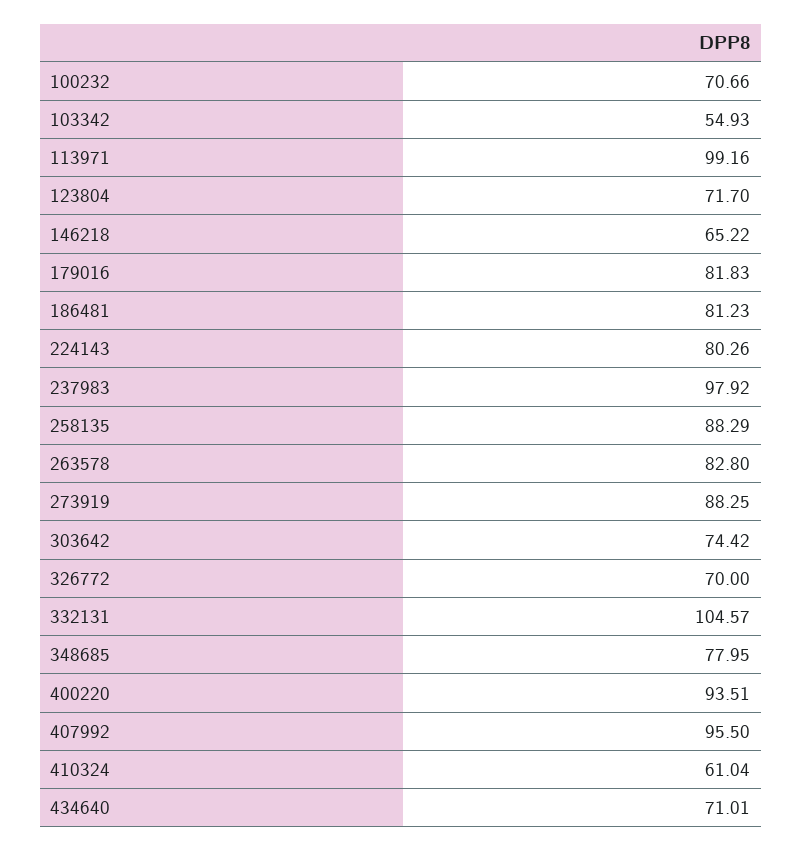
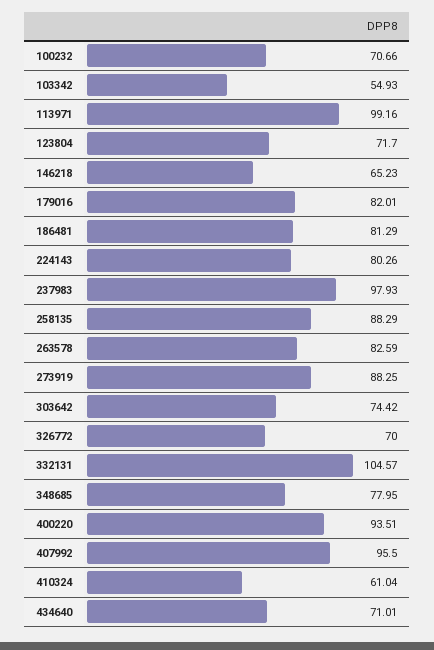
146218: 65.22 -> 65.23
179016: 81.83 -> 82.01
186481: 81.23 -> 81.29
237983: 97.92 -> 97.93
263578: 82.8 -> 82.59

